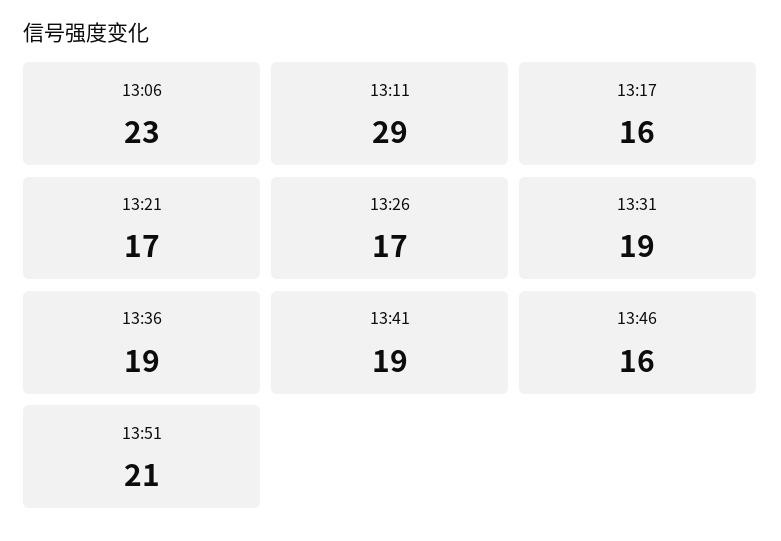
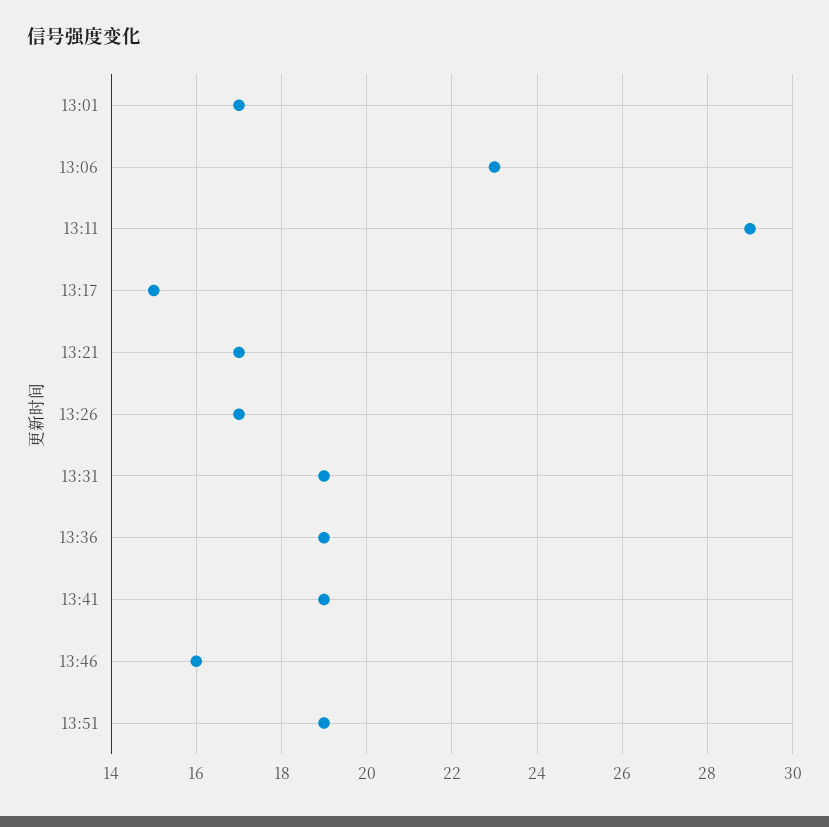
13:17: 16 -> 15
13:51: 21 -> 19
13:01: none -> 17

